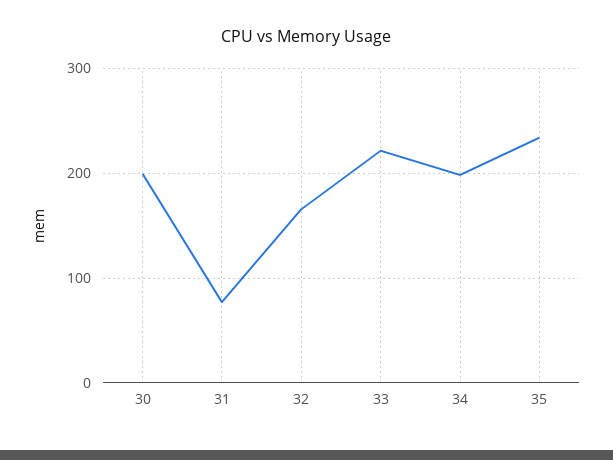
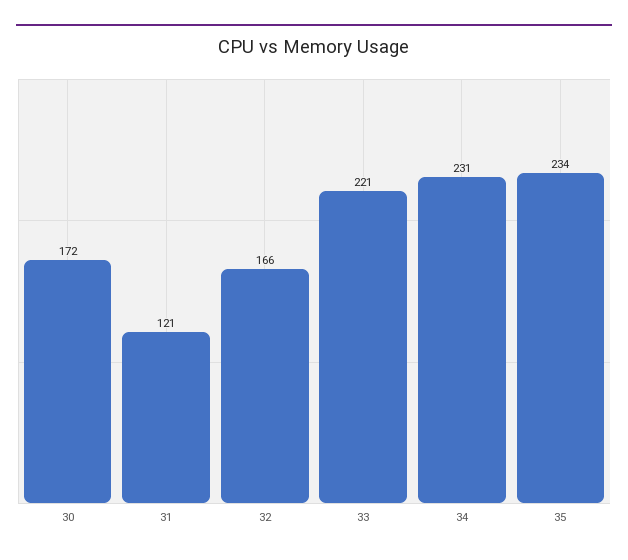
30: 200 -> 172
31: 80 -> 121
34: 200 -> 231

